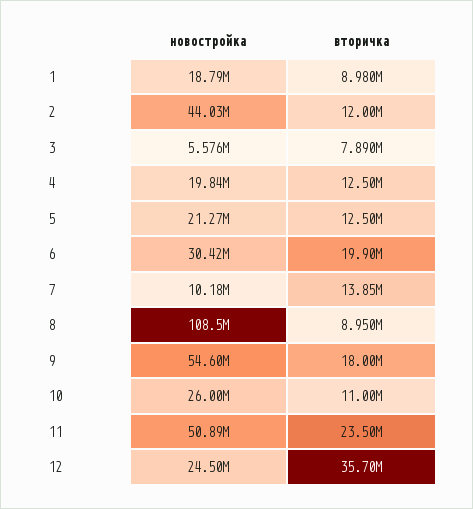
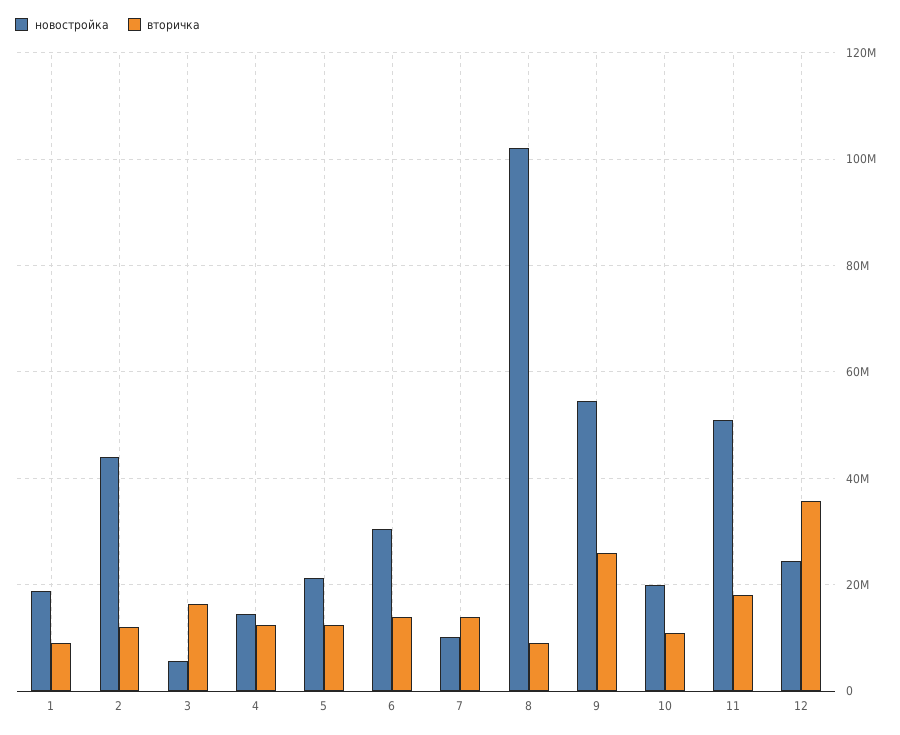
вторичка, 3: 7890000 -> 16000000
новостройка, 4: 19840000 -> 14000000
вторичка, 6: 19900000 -> 14000000
новостройка, 8: 108500000 -> 102000000
вторичка, 9: 18000000 -> 26000000
новостройка, 10: 26000000 -> 20000000
вторичка, 11: 23500000 -> 18000000

